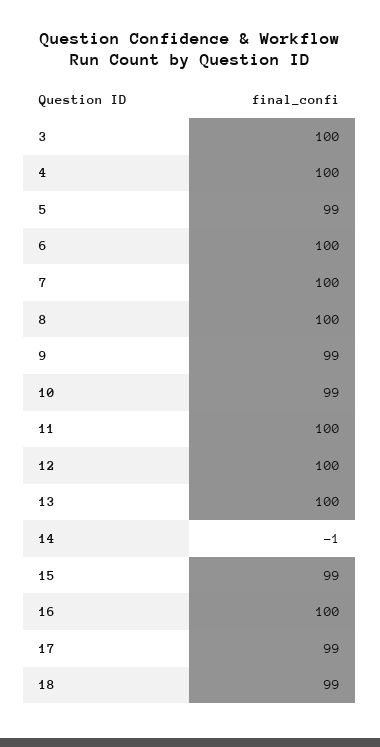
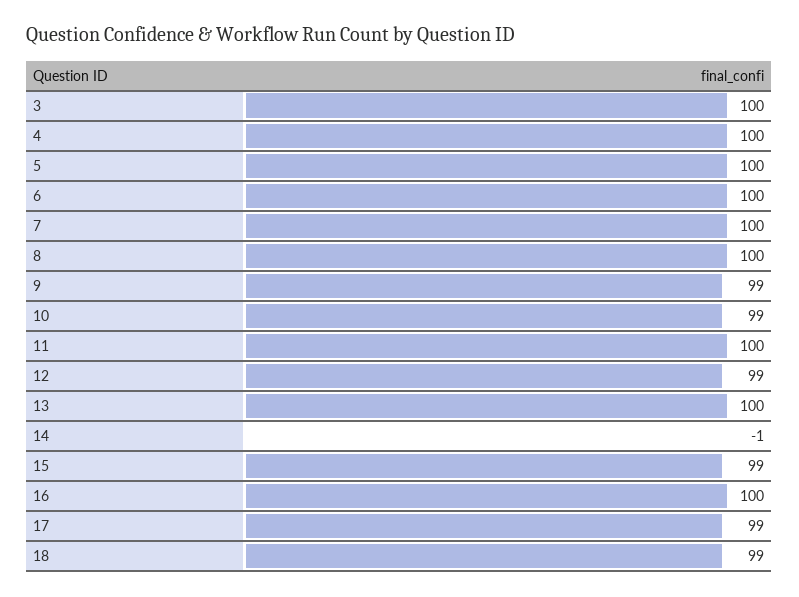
5: 99 -> 100
12: 100 -> 99

